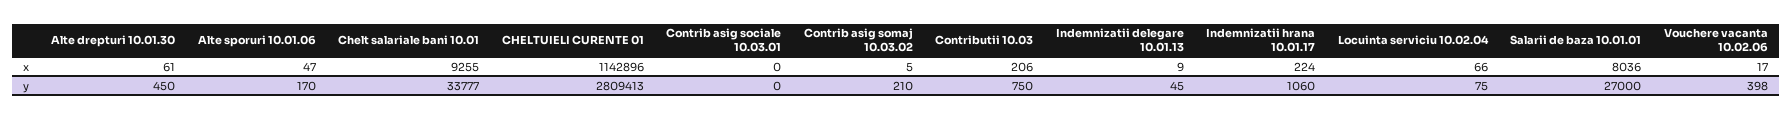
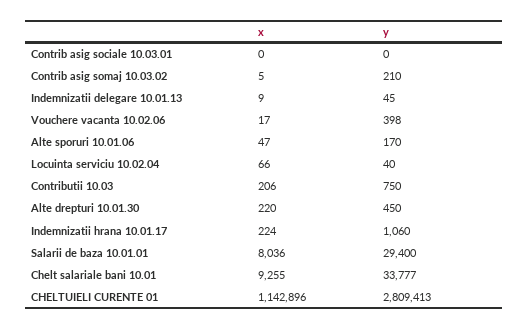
Alte drepturi 10.01.30, x: 61 -> 220
Locuinta serviciu 10.02.04, y: 75 -> 40
Salarii de baza 10.01.01, y: 27000 -> 29400

